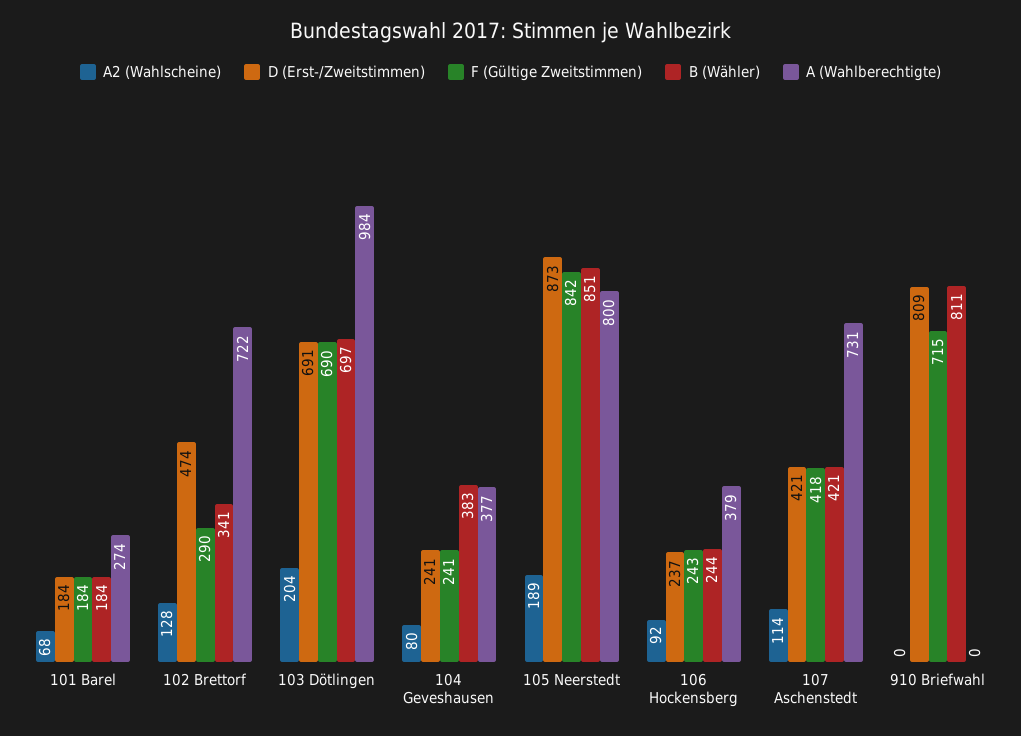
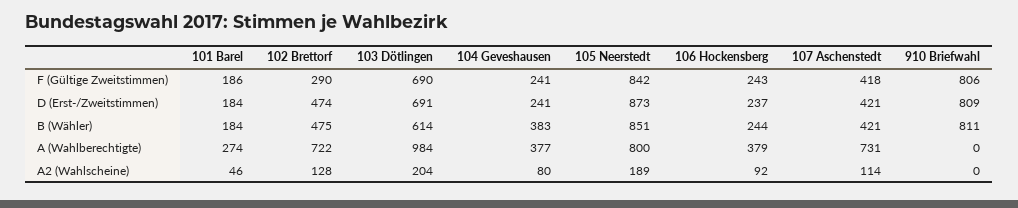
A2 (Wahlscheine), 101 Barel: 68 -> 46
F (Gültige Zweitstimmen), 101 Barel: 184 -> 186
B (Wähler), 102 Brettorf: 341 -> 475
B (Wähler), 103 Dötlingen: 697 -> 614
F (Gültige Zweitstimmen), 910 Briefwahl: 715 -> 806

